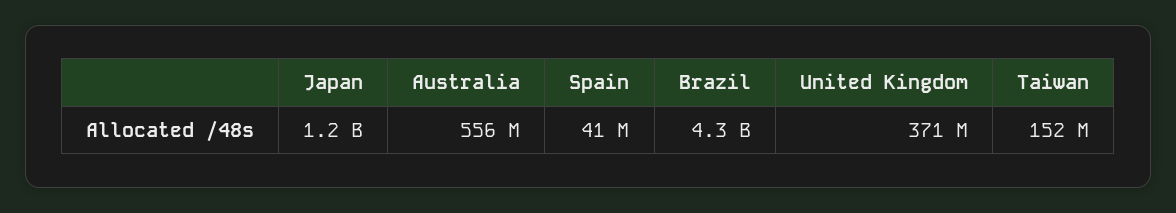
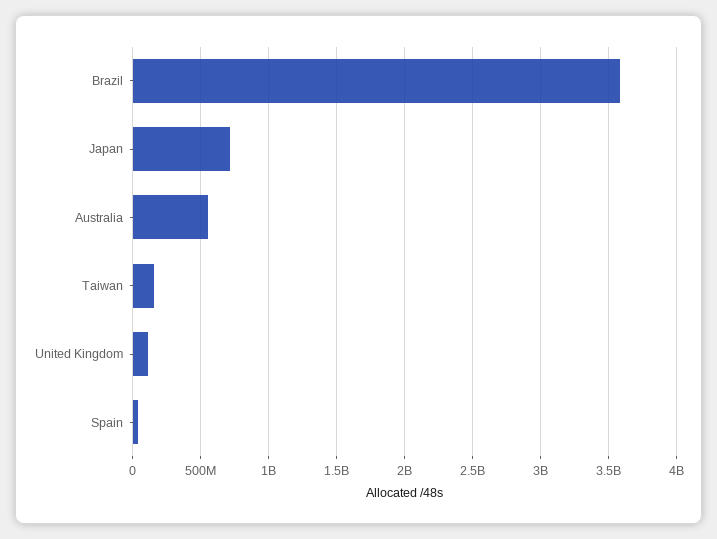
Japan: 1200000000 -> 700000000
Brazil: 4300000000 -> 3600000000
United Kingdom: 371000000 -> 100000000

